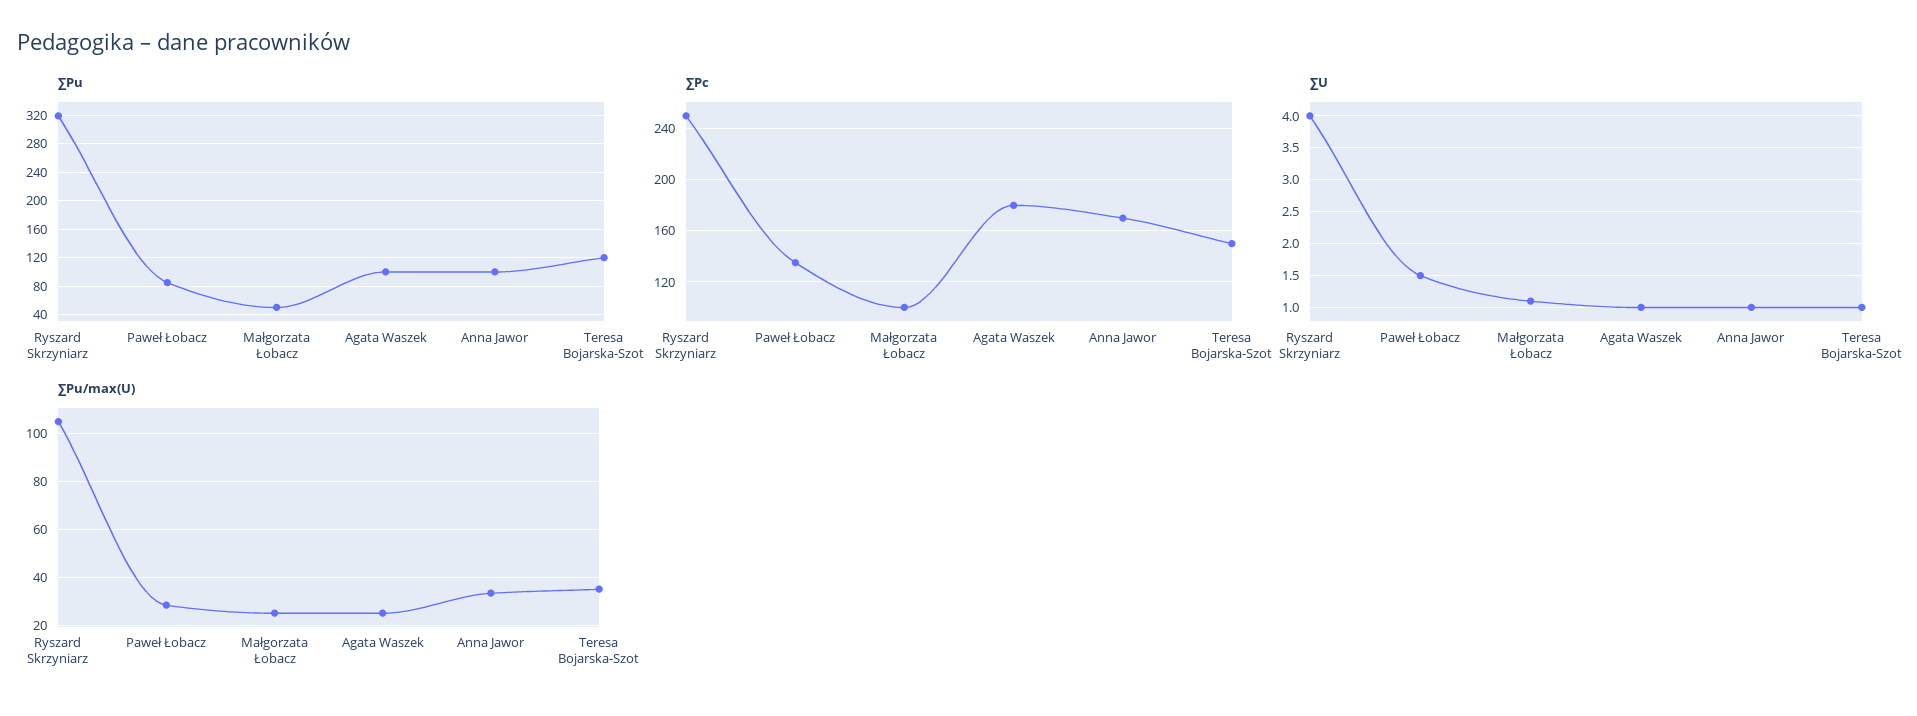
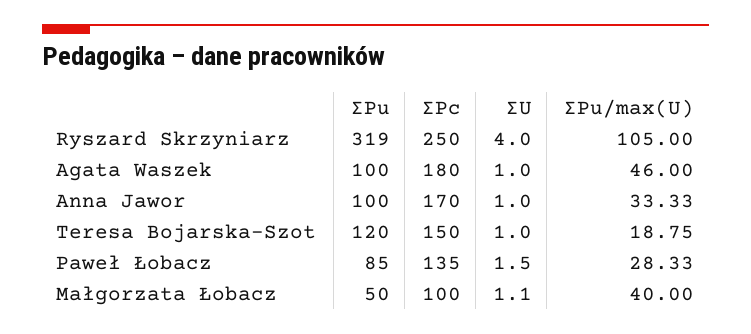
∑Pu/max(U), Małgorzata Łobacz: 25 -> 40
∑Pu/max(U), Agata Waszek: 25 -> 46
∑Pu/max(U), Teresa Bojarska-Szot: 35 -> 18.75

